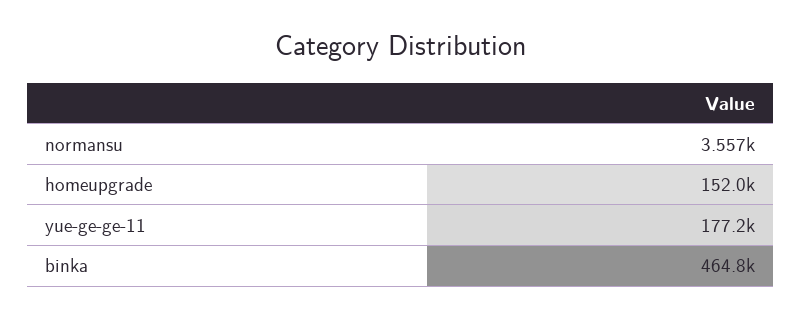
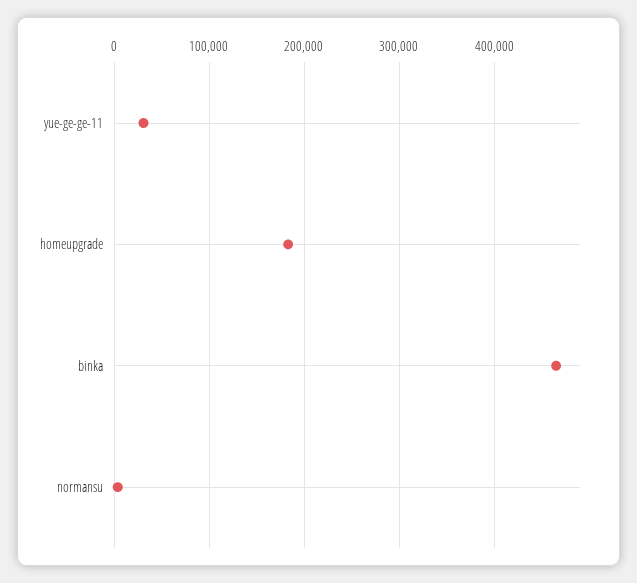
homeupgrade: 152000 -> 180000
yue-ge-ge-11: 177200 -> 30000

